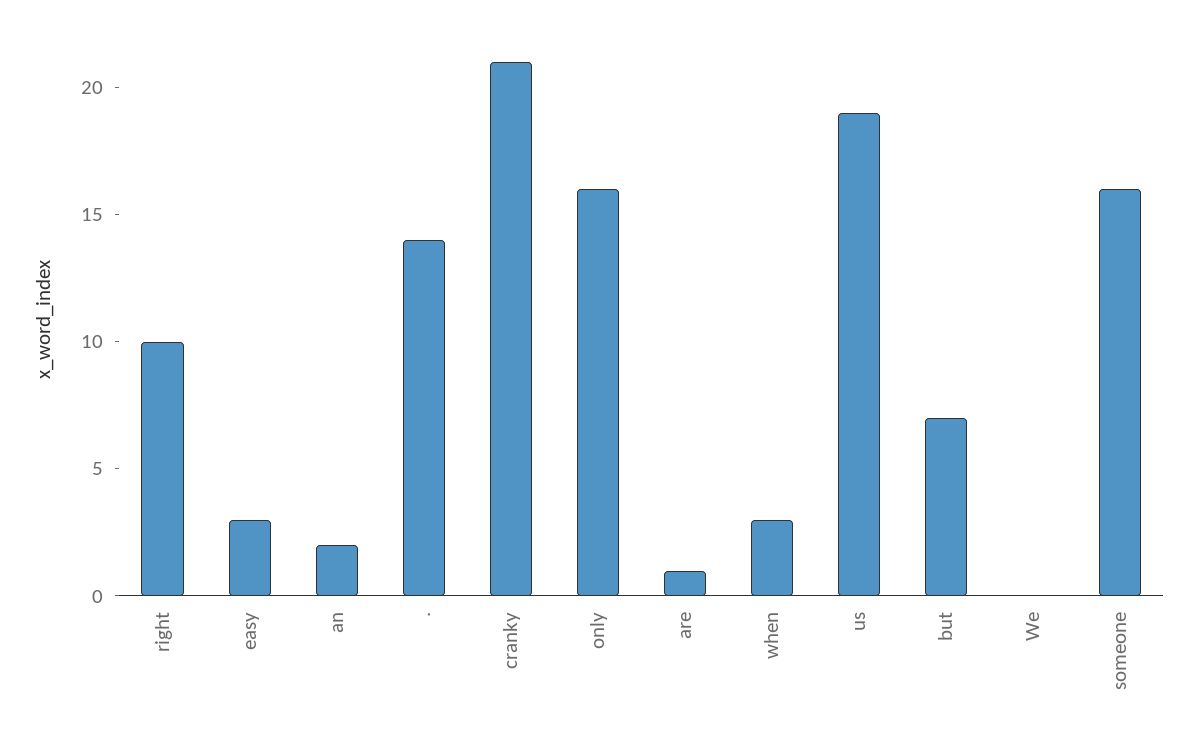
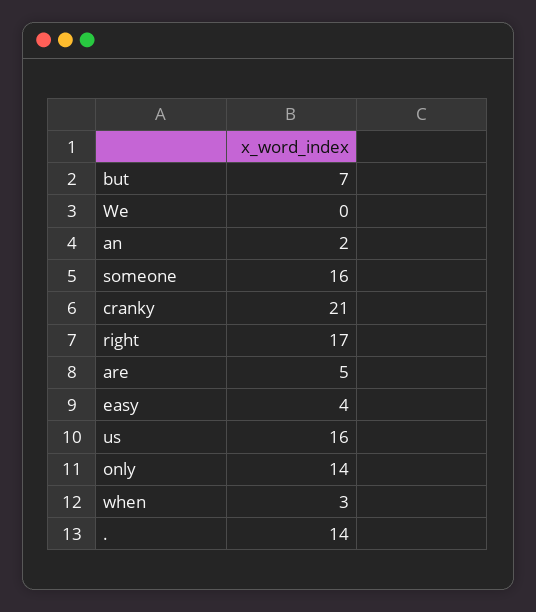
right: 10 -> 17
easy: 3 -> 4
only: 16 -> 14
are: 1 -> 5
us: 19 -> 16

